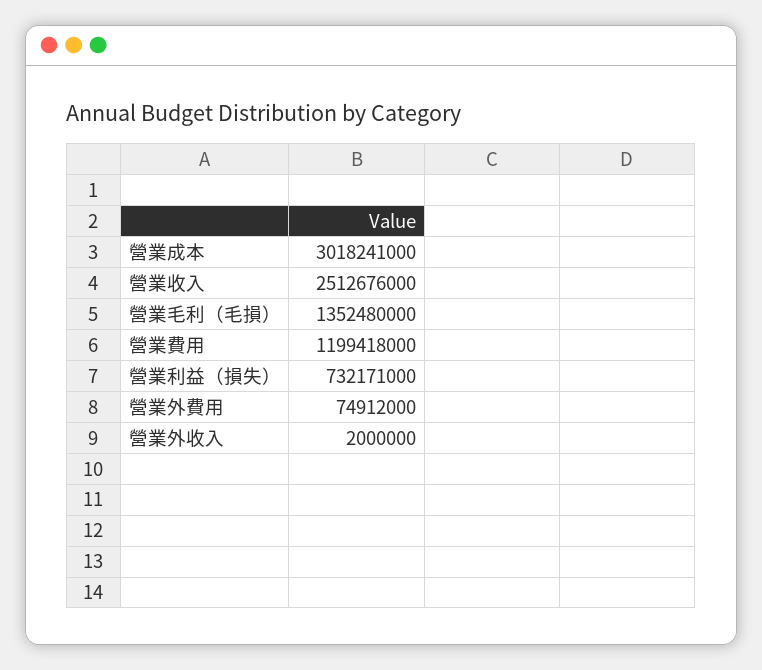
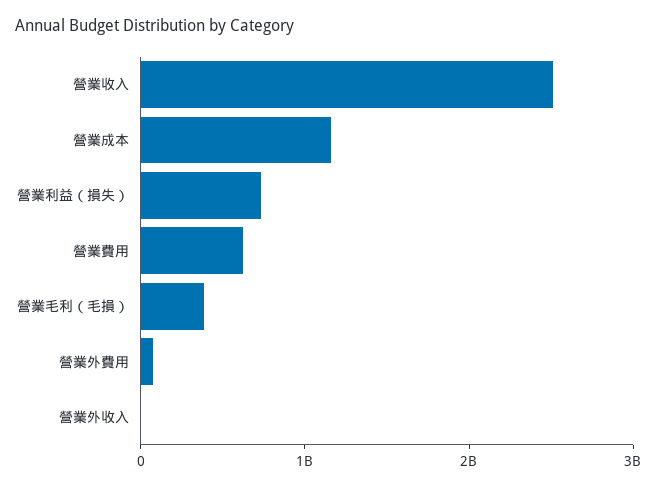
營業成本: 3018241000 -> 1200000000
營業毛利（毛損）: 1352480000 -> 400000000
營業費用: 1199418000 -> 600000000

